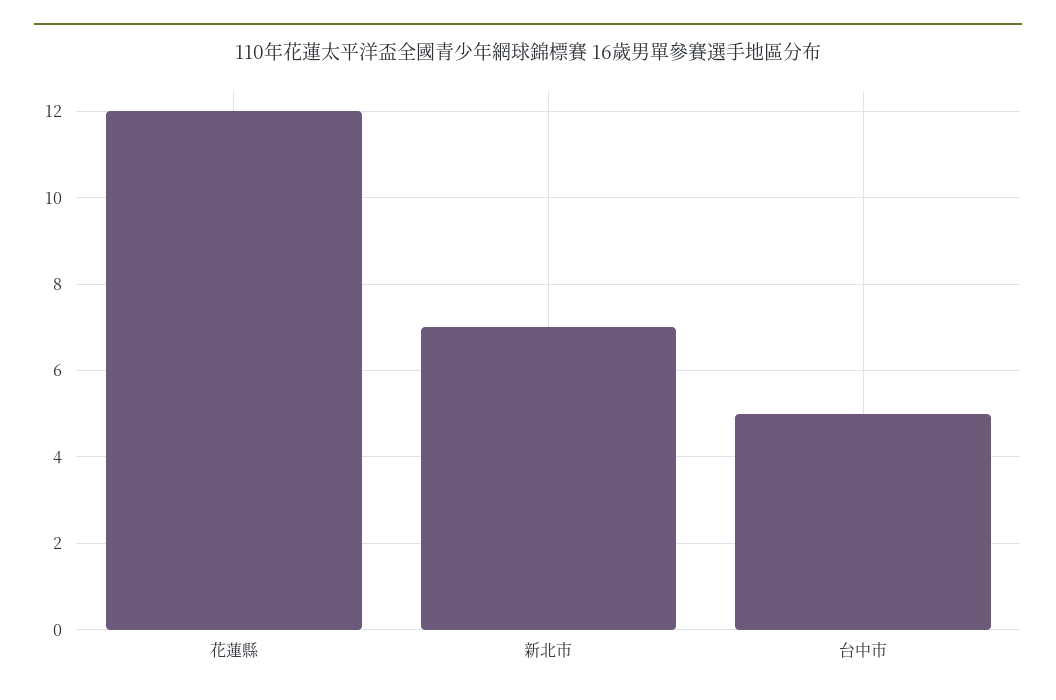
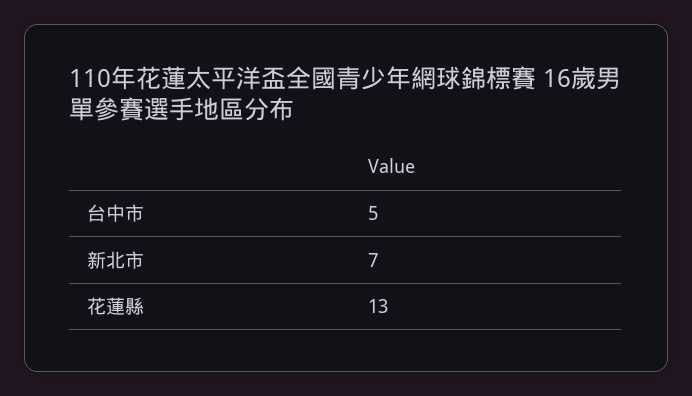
花蓮縣: 12 -> 13

